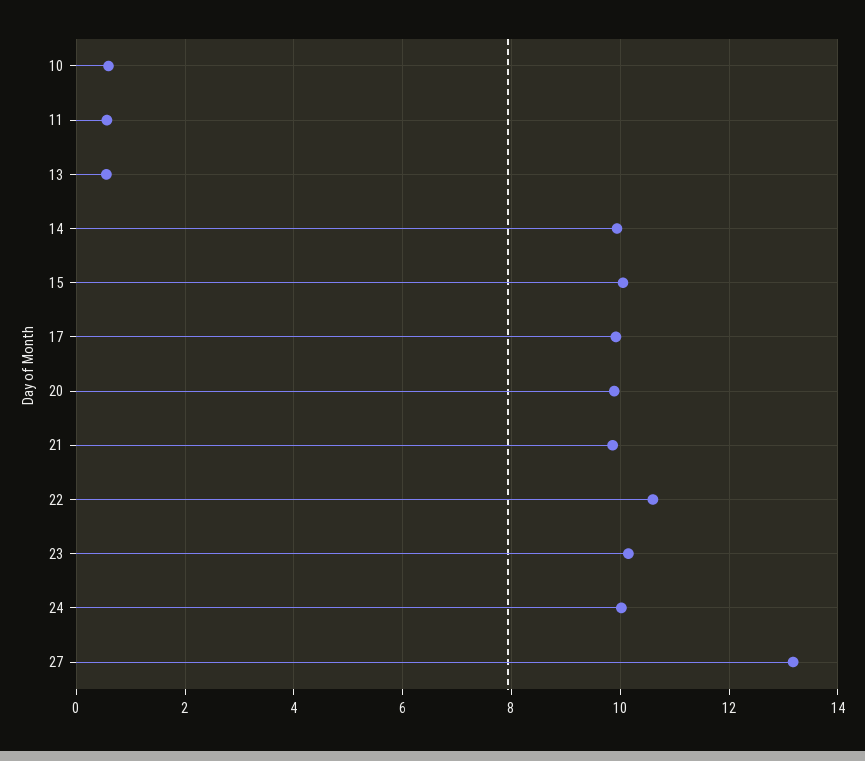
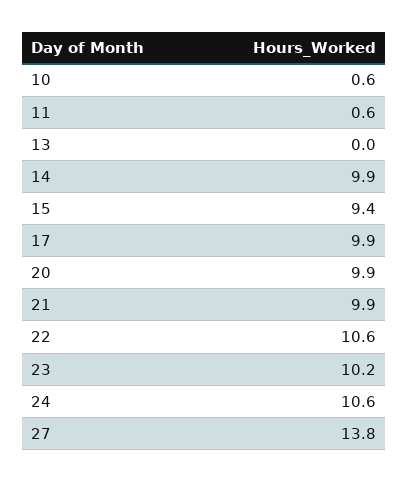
13: 0.6 -> 0
15: 10 -> 9.4
24: 10 -> 10.6
27: 13.2 -> 13.8

